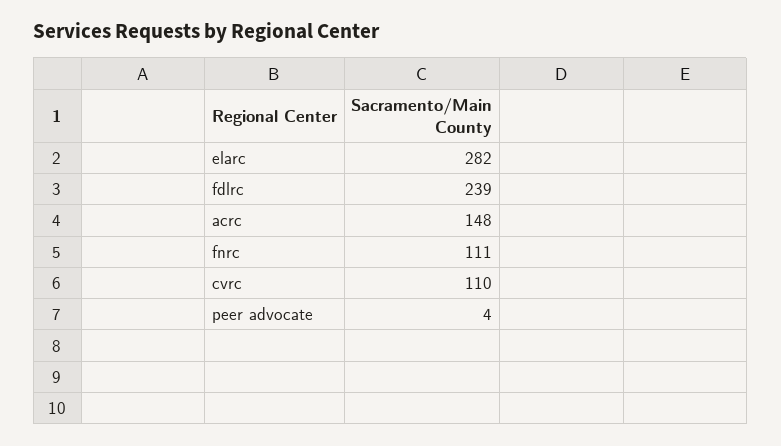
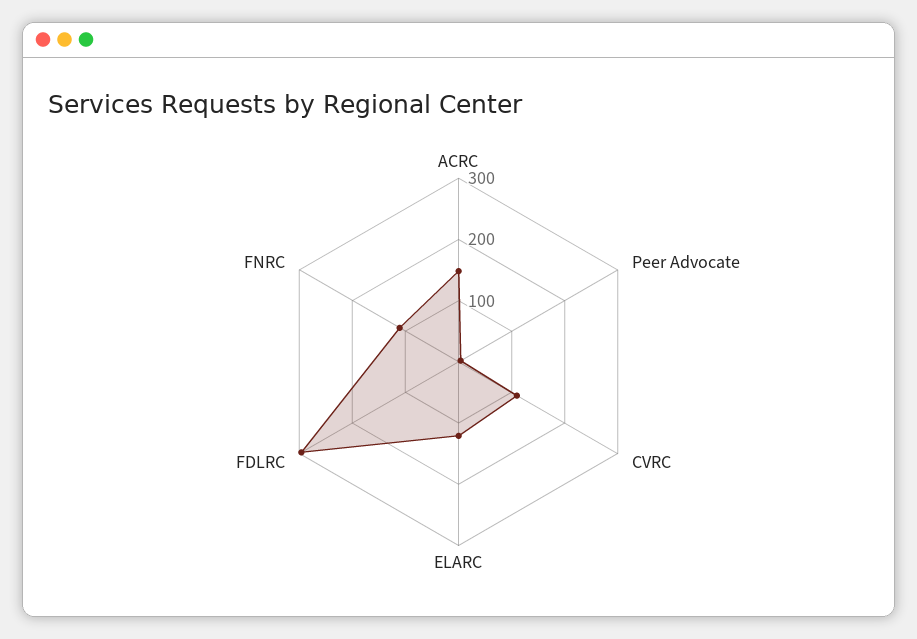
elarc: 282 -> 120
fdlrc: 239 -> 300

